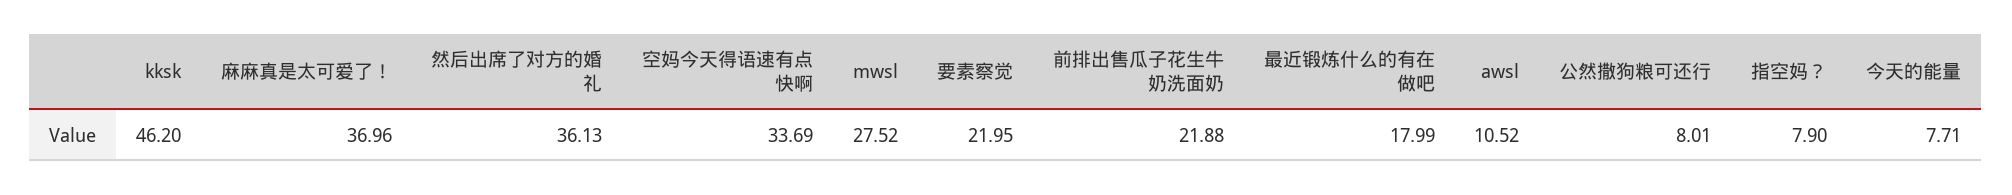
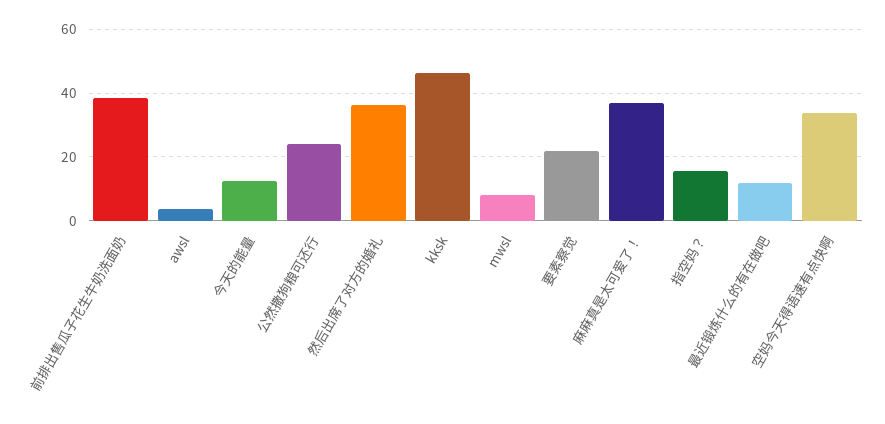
mwsl: 27.52 -> 8
前排出售瓜子花生牛奶洗面奶: 21.88 -> 38
最近锻炼什么的有在做吧: 17.99 -> 12
awsl: 10.52 -> 4
公然撒狗粮可还行: 8.01 -> 24
指空妈？: 7.9 -> 16
今天的能量: 7.71 -> 12

